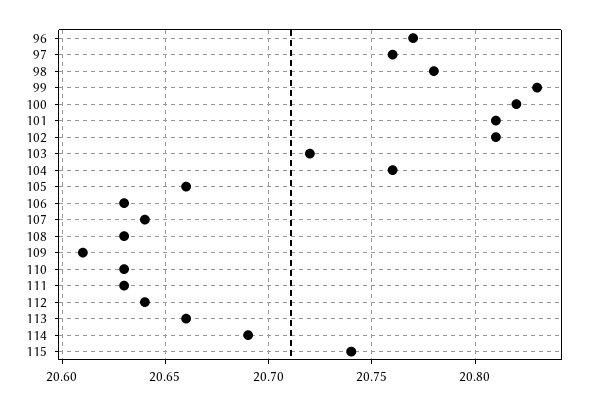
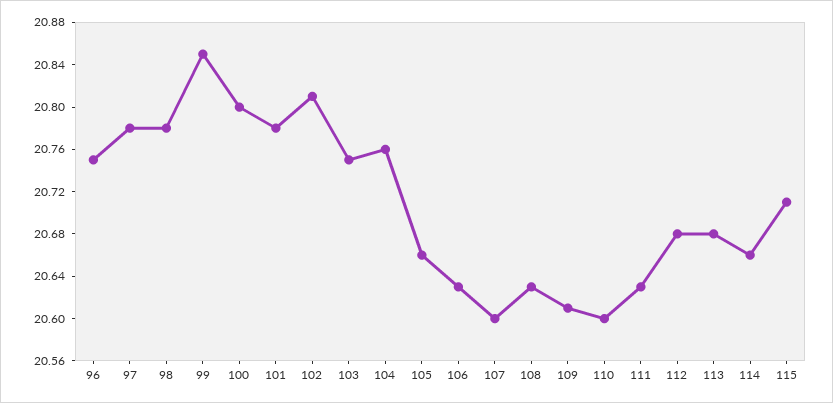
96: 20.77 -> 20.75
97: 20.76 -> 20.78
99: 20.83 -> 20.85
100: 20.82 -> 20.8
101: 20.81 -> 20.78
103: 20.72 -> 20.75
107: 20.64 -> 20.6
110: 20.63 -> 20.6
112: 20.64 -> 20.68
113: 20.66 -> 20.68
114: 20.69 -> 20.66
115: 20.74 -> 20.71

